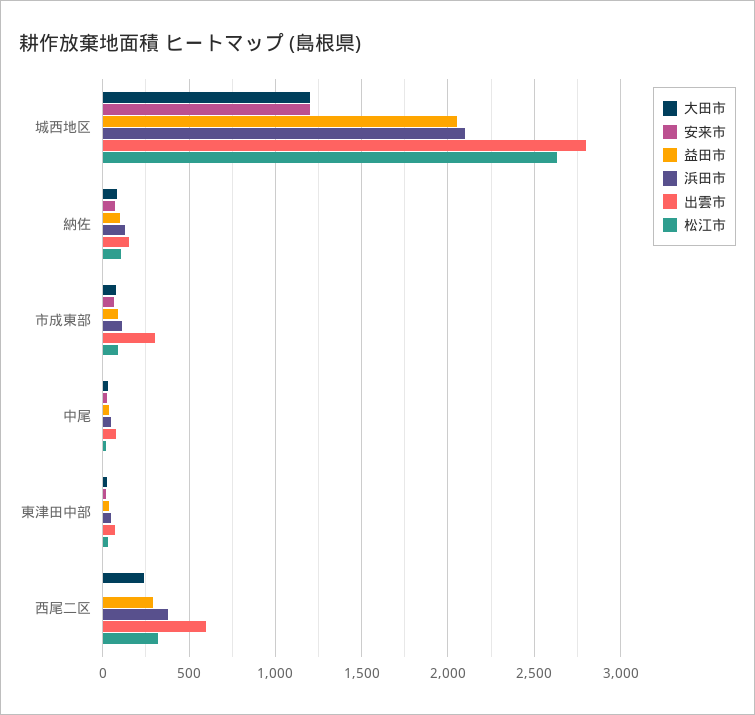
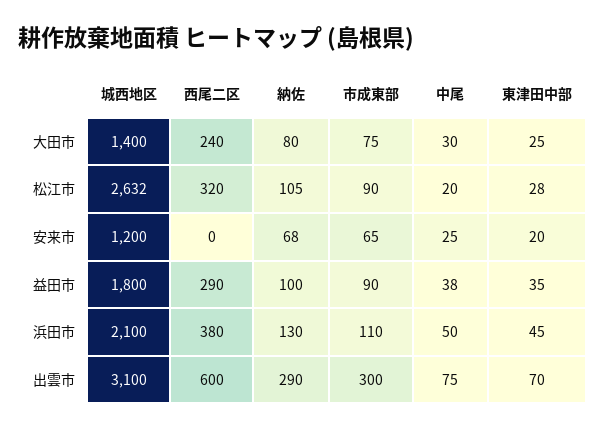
大田市, 城西地区: 1200 -> 1400
益田市, 城西地区: 2050 -> 1800
出雲市, 城西地区: 2800 -> 3100
出雲市, 納佐: 150 -> 290

